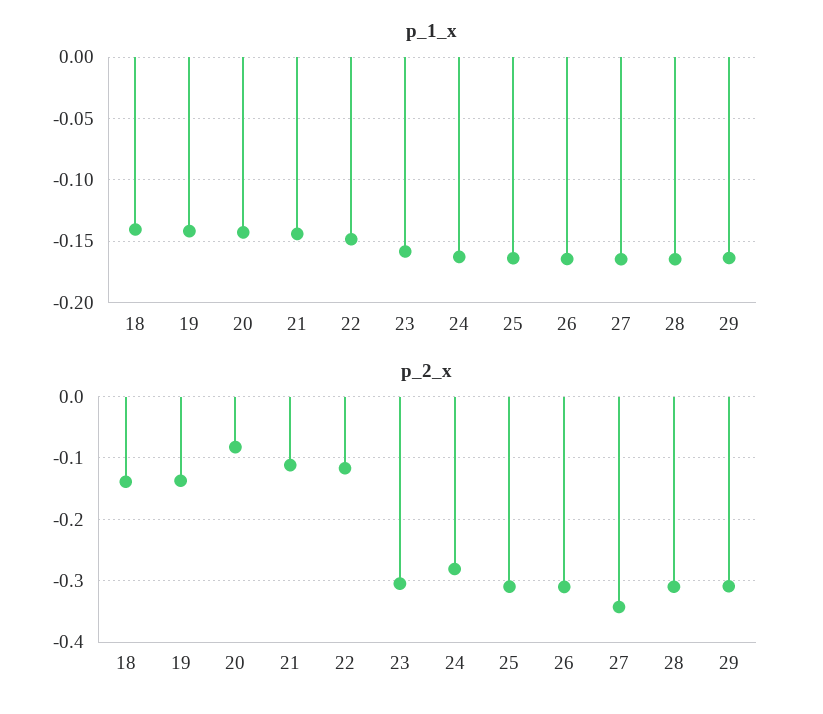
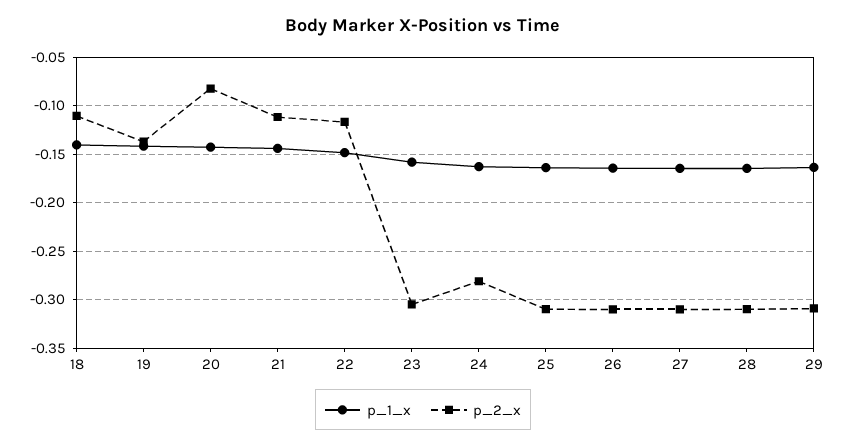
p_2_x, 18: -0.14 -> -0.11
p_2_x, 27: -0.34 -> -0.31

